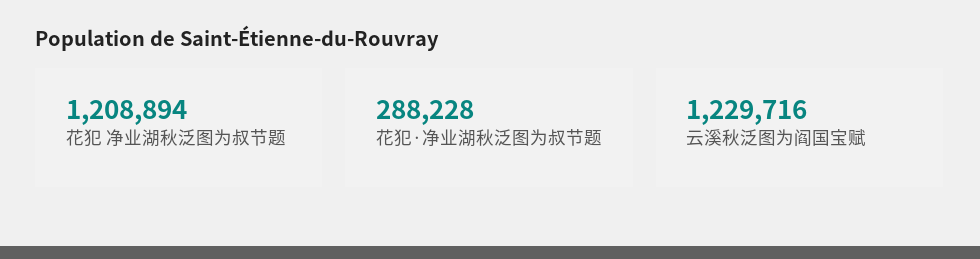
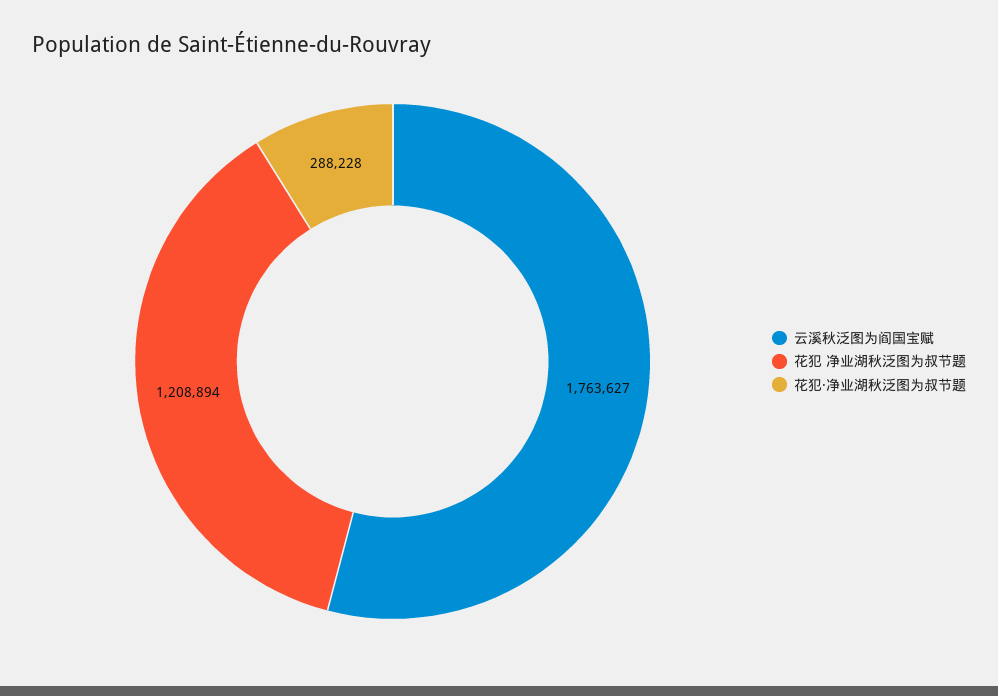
云溪秋泛图为阎国宝赋: 1229716 -> 1763627

